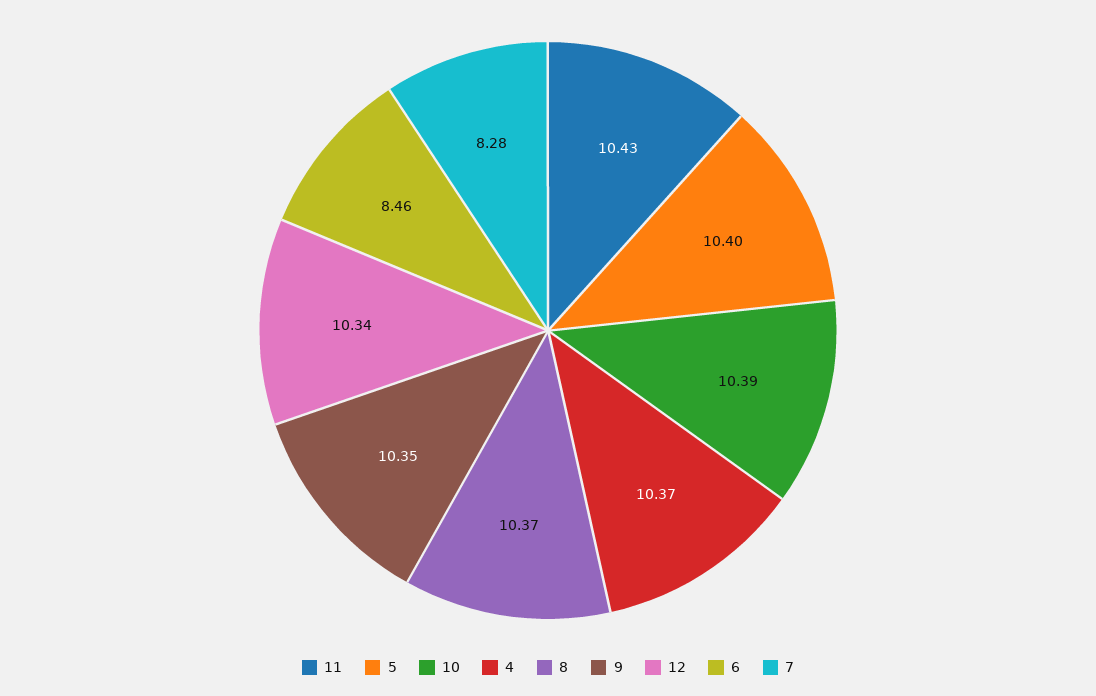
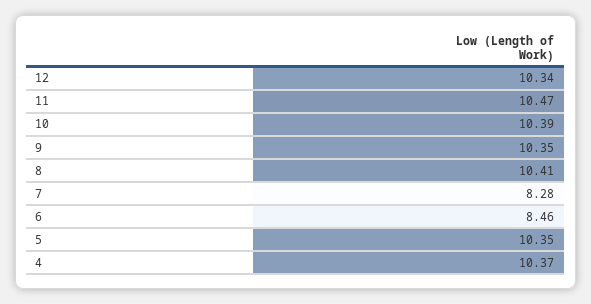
11: 10.43 -> 10.47
5: 10.4 -> 10.35
8: 10.37 -> 10.41

